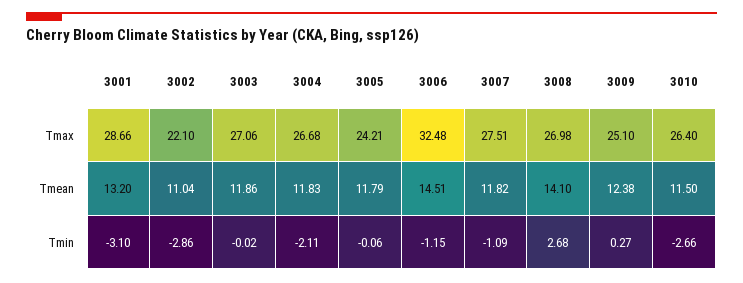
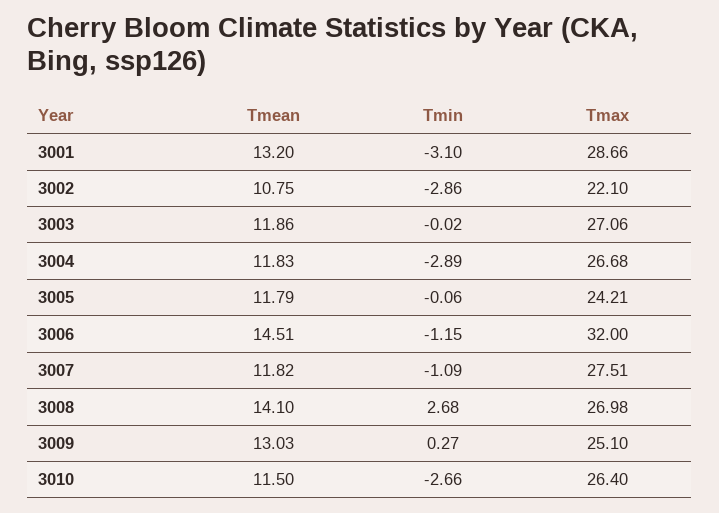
3006, Tmax: 32.48 -> 32
3002, Tmean: 11.04 -> 10.75
3009, Tmean: 12.38 -> 13.03
3004, Tmin: -2.11 -> -2.89

